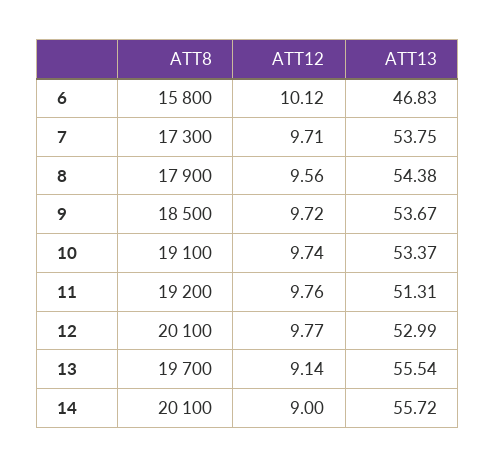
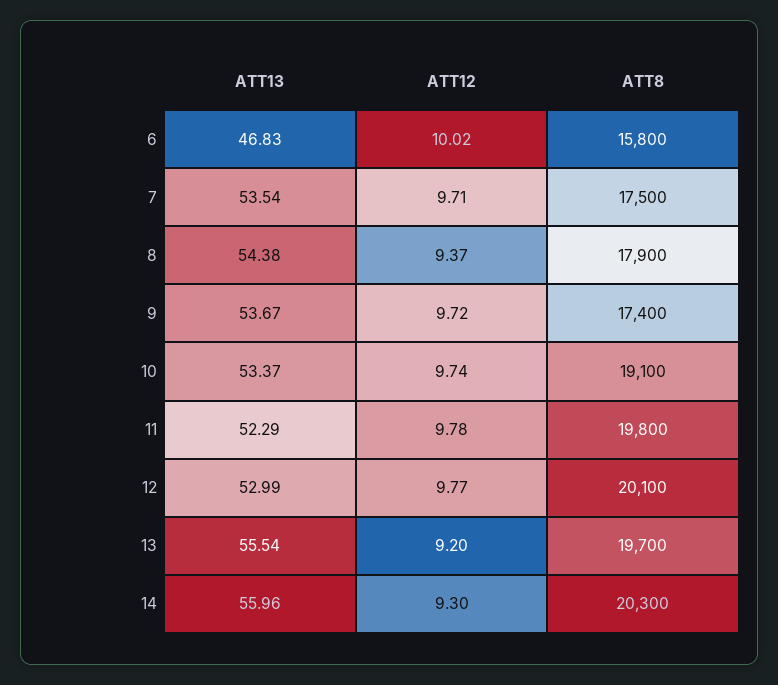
ATT12, 6: 10.12 -> 10.02
ATT8, 7: 17300 -> 17500
ATT13, 7: 53.75 -> 53.54
ATT12, 8: 9.56 -> 9.37
ATT8, 9: 18500 -> 17400
ATT8, 11: 19200 -> 19800
ATT12, 11: 9.76 -> 9.78
ATT13, 11: 51.31 -> 52.29
ATT12, 13: 9.14 -> 9.2
ATT8, 14: 20100 -> 20300
ATT12, 14: 9 -> 9.3
ATT13, 14: 55.72 -> 55.96

